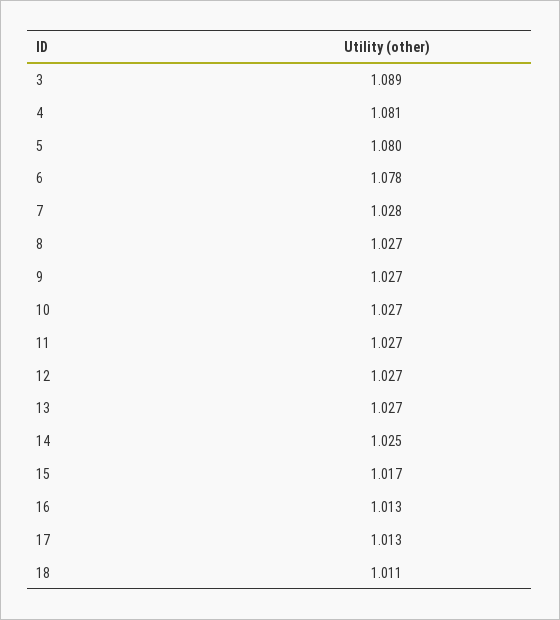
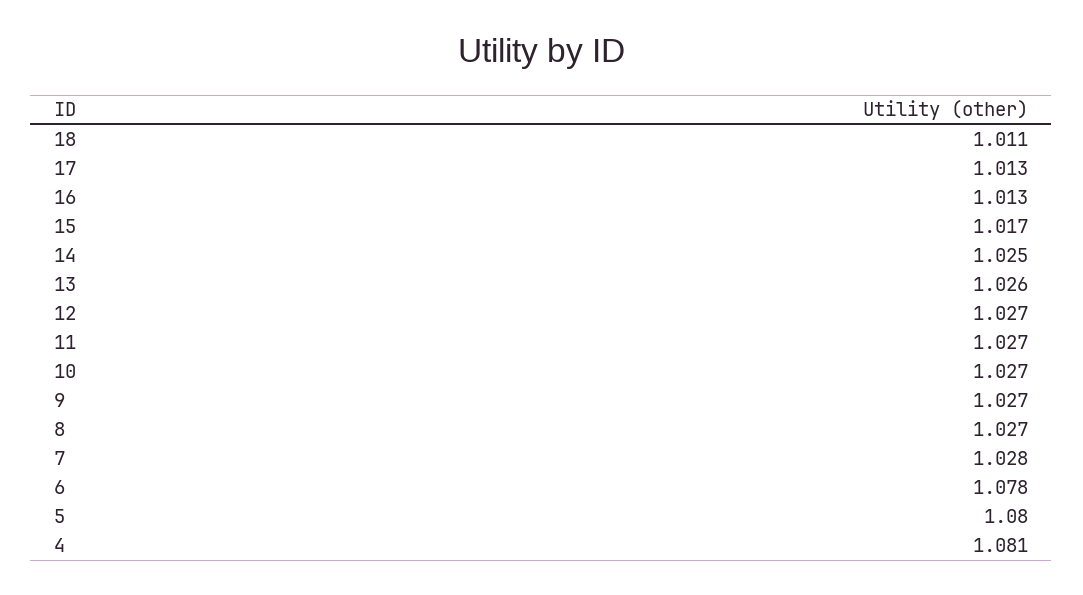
3: 1.089 -> none
13: 1.027 -> 1.026

